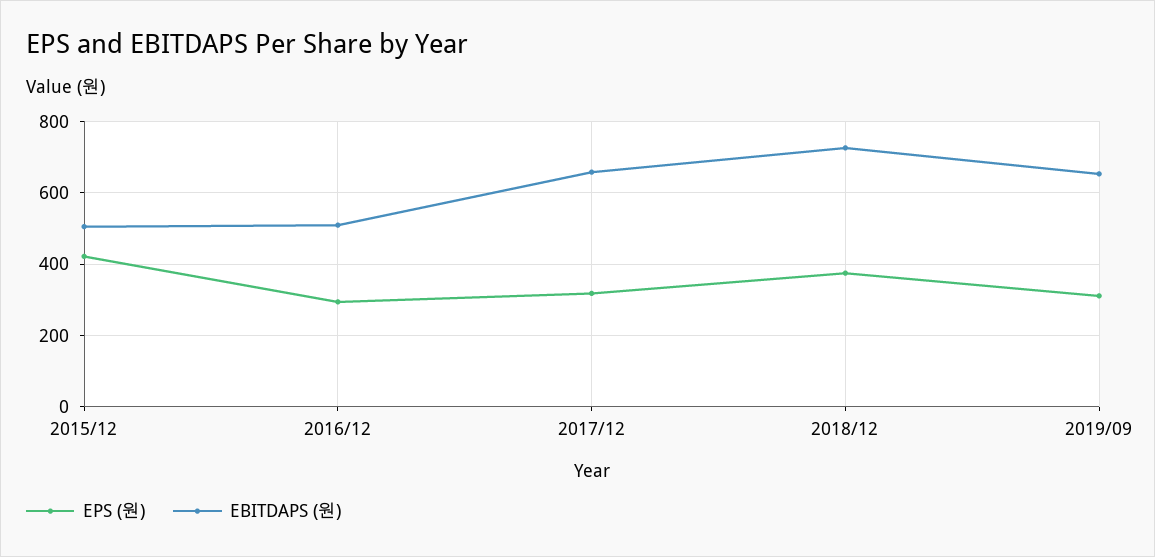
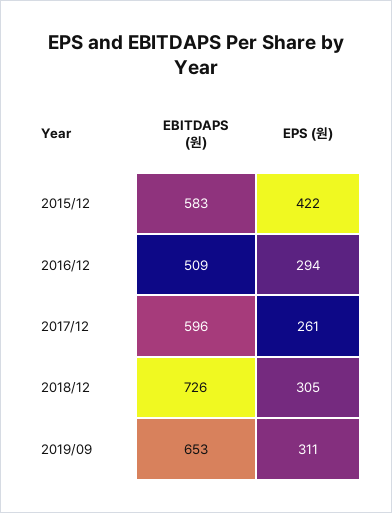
EBITDAPS (원), 2015/12: 500 -> 583
EPS (원), 2017/12: 320 -> 261
EBITDAPS (원), 2017/12: 660 -> 596
EPS (원), 2018/12: 380 -> 305

